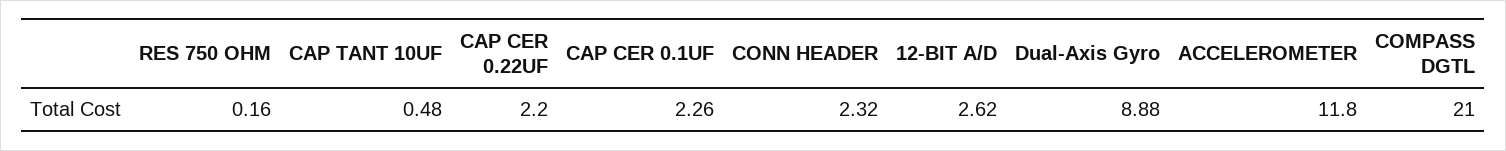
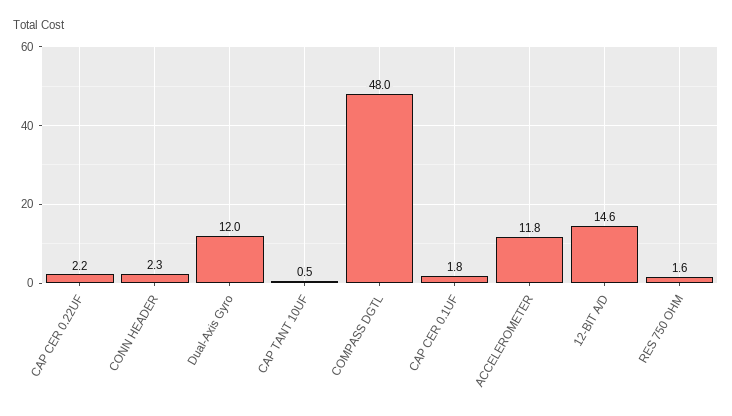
RES 750 OHM: 0.16 -> 1.6
CAP CER 0.1UF: 2.26 -> 1.8
12-BIT A/D: 2.62 -> 14.6
Dual-Axis Gyro: 8.88 -> 12
COMPASS DGTL: 21 -> 48

